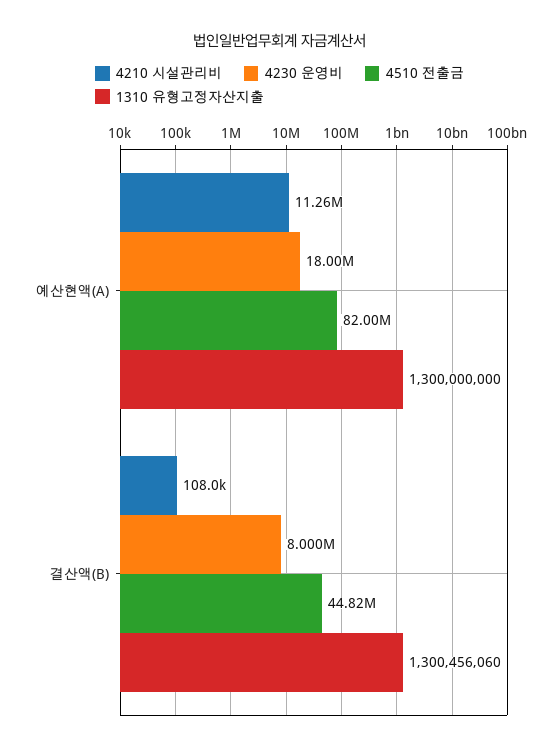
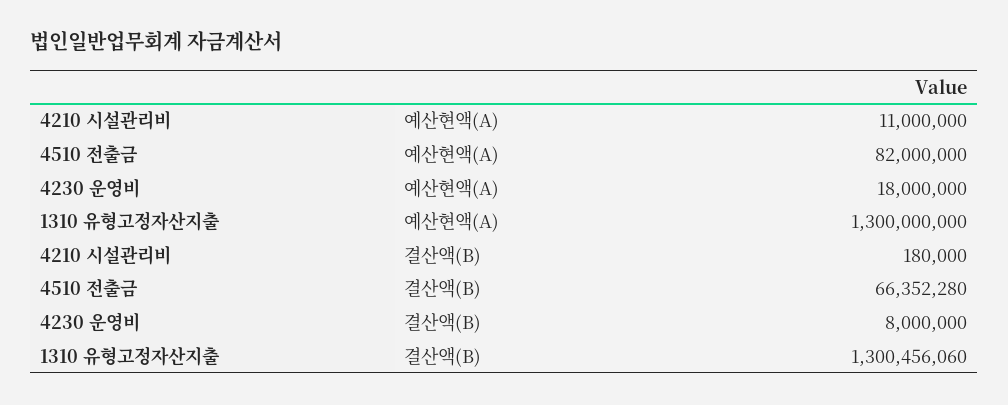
4210 시설관리비, 예산현액(A): 11260000 -> 11000000
4210 시설관리비, 결산액(B): 108000 -> 180000
4510 전출금, 결산액(B): 44820000 -> 66352280

